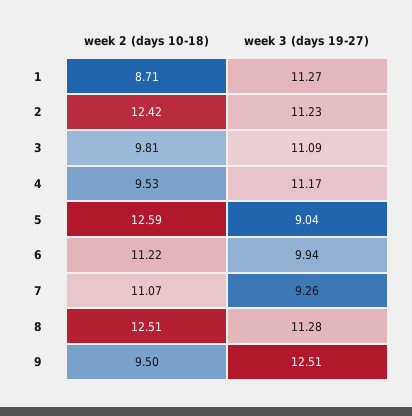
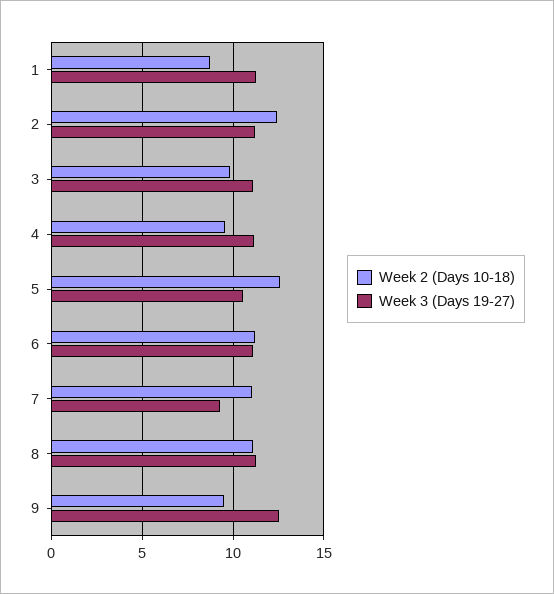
week 3 (days 19-27), 5: 9.04 -> 10.5
week 3 (days 19-27), 6: 9.94 -> 11
week 2 (days 10-18), 8: 12.51 -> 11

